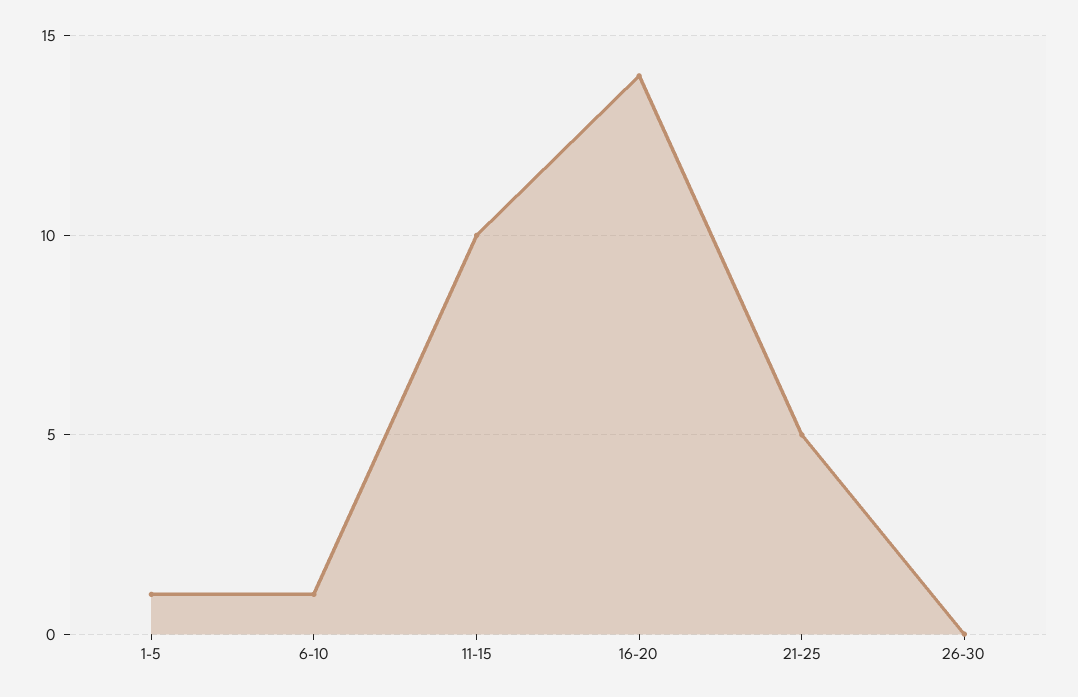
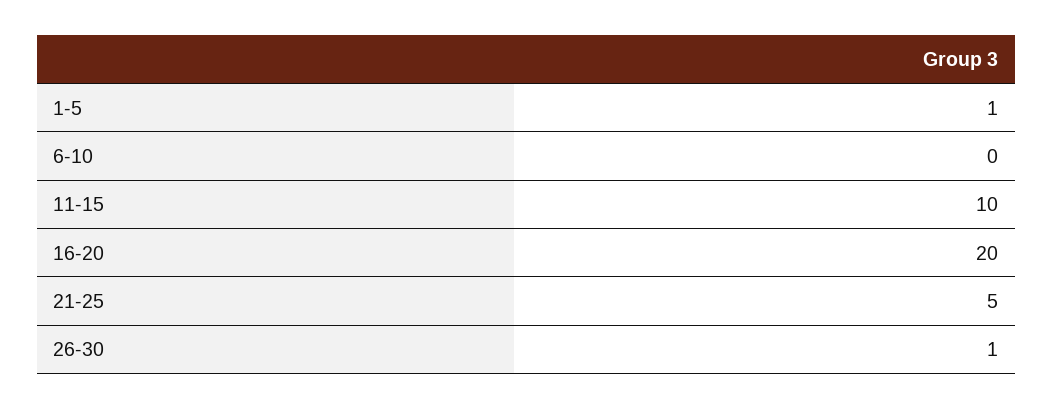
6-10: 1 -> 0
16-20: 14 -> 20
26-30: 0 -> 1

